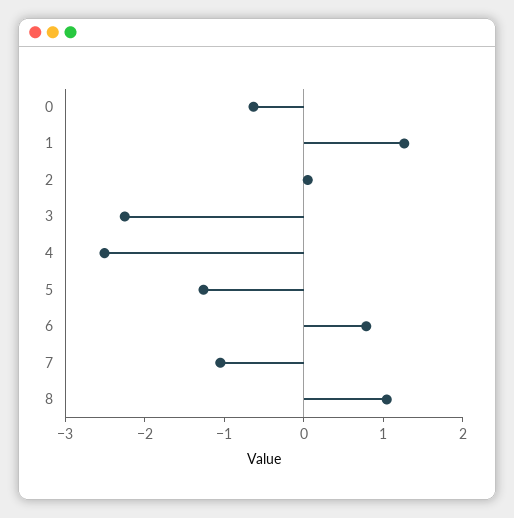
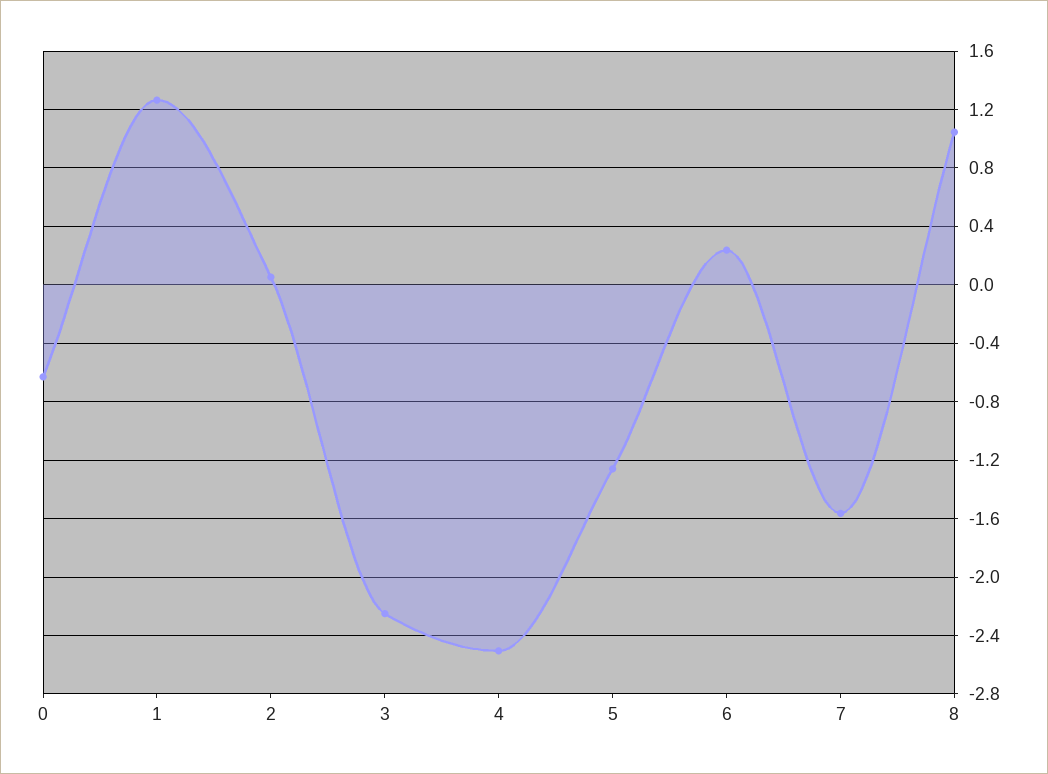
6: 0.8 -> 0.25
7: -1 -> -1.55

